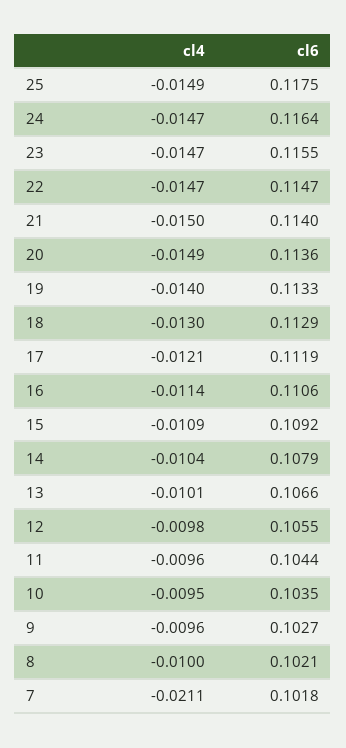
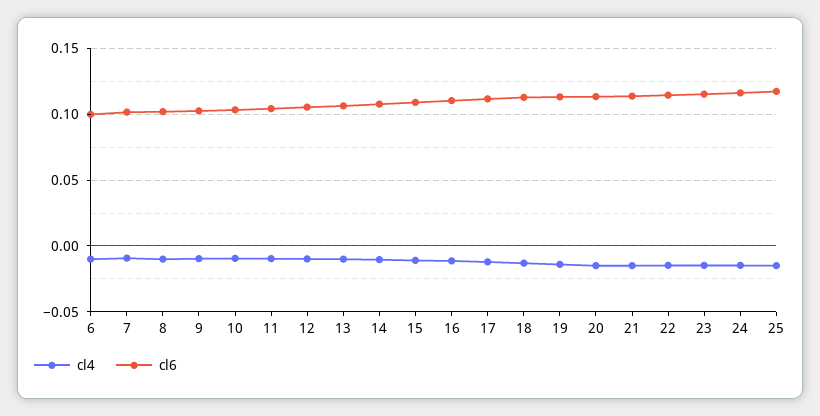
cl4, 7: -0.0211 -> -0.01
cl4, 6: none -> -0.01
cl6, 6: none -> 0.1

